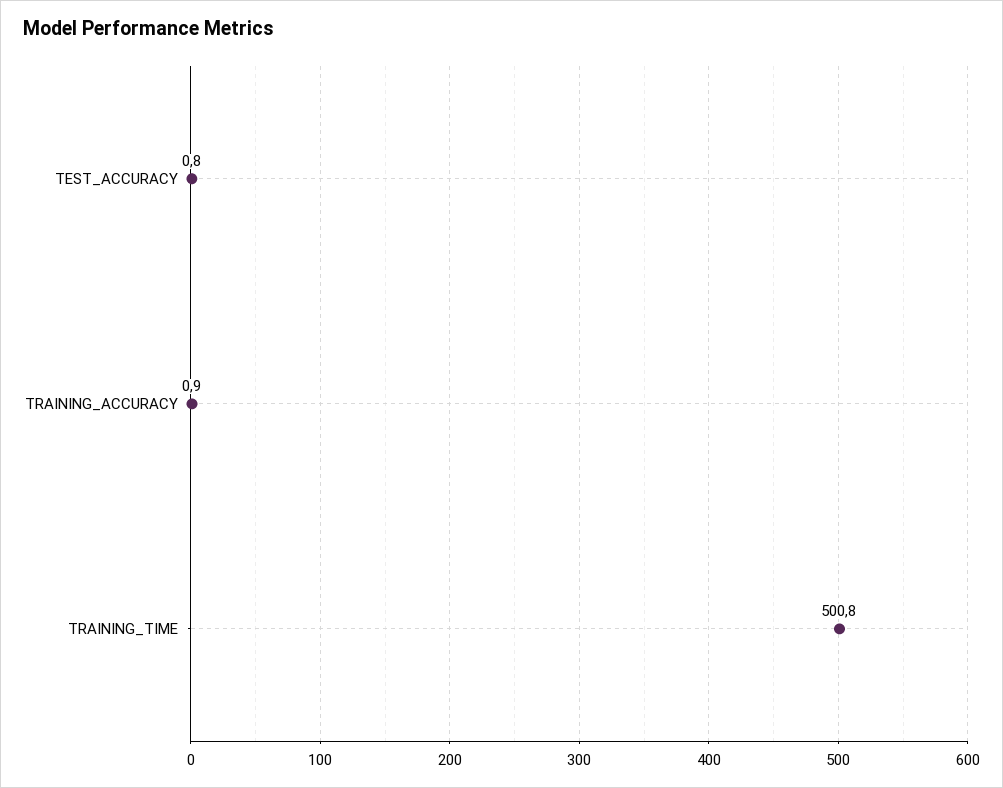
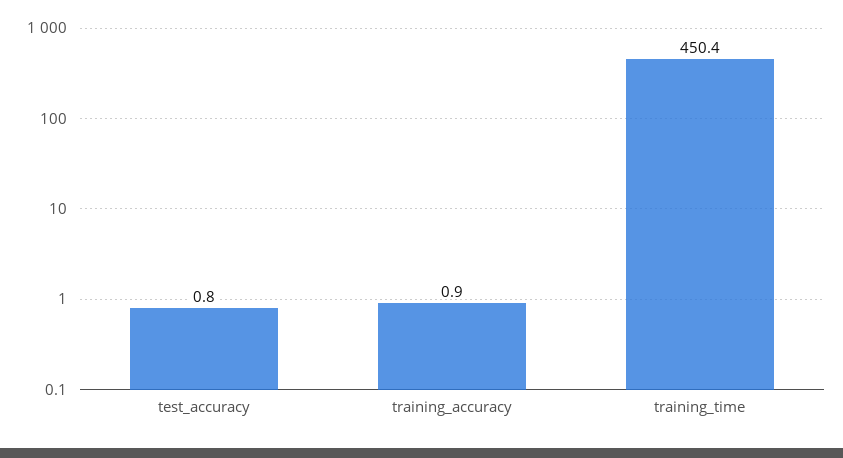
TRAINING_TIME: 500.8 -> 450.4

